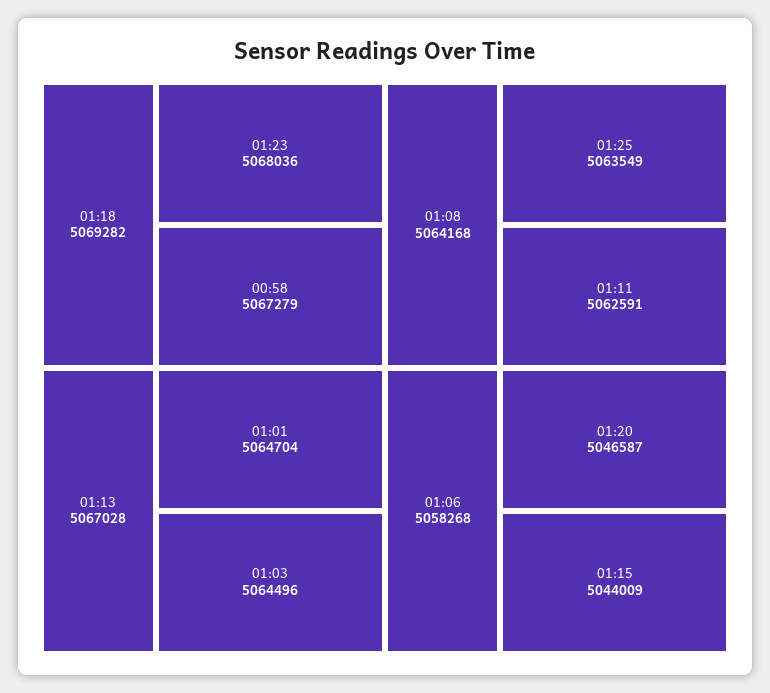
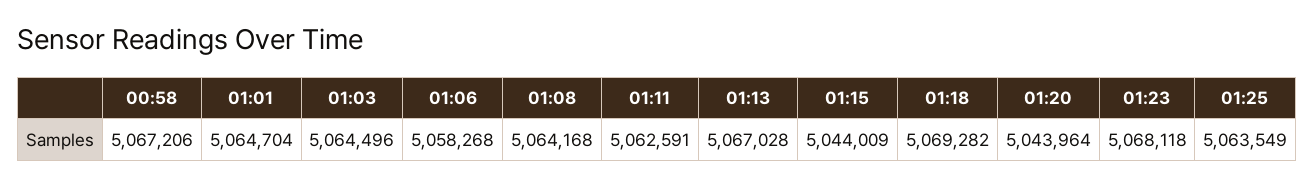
01:23: 5068036 -> 5068118
00:58: 5067279 -> 5067206
01:20: 5046587 -> 5043964

